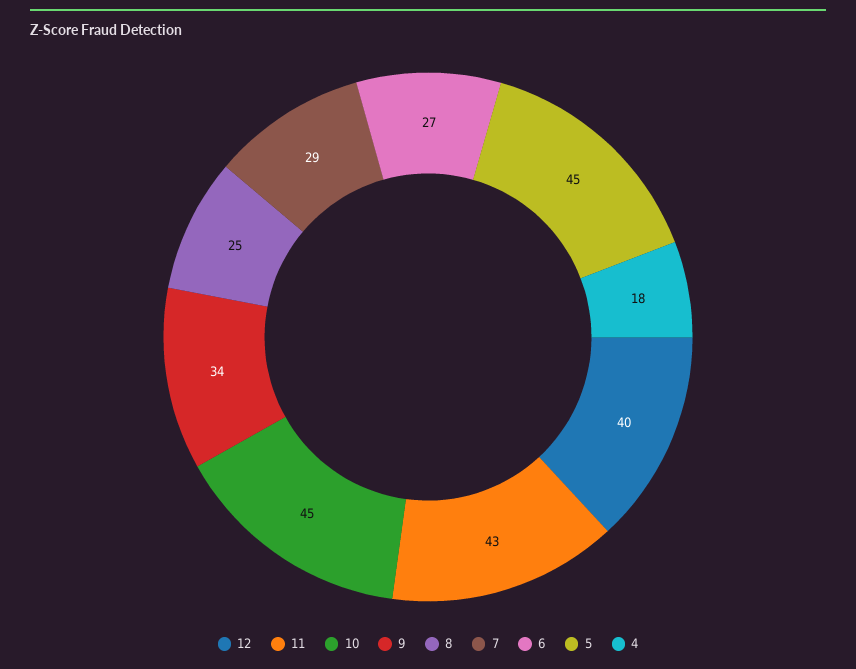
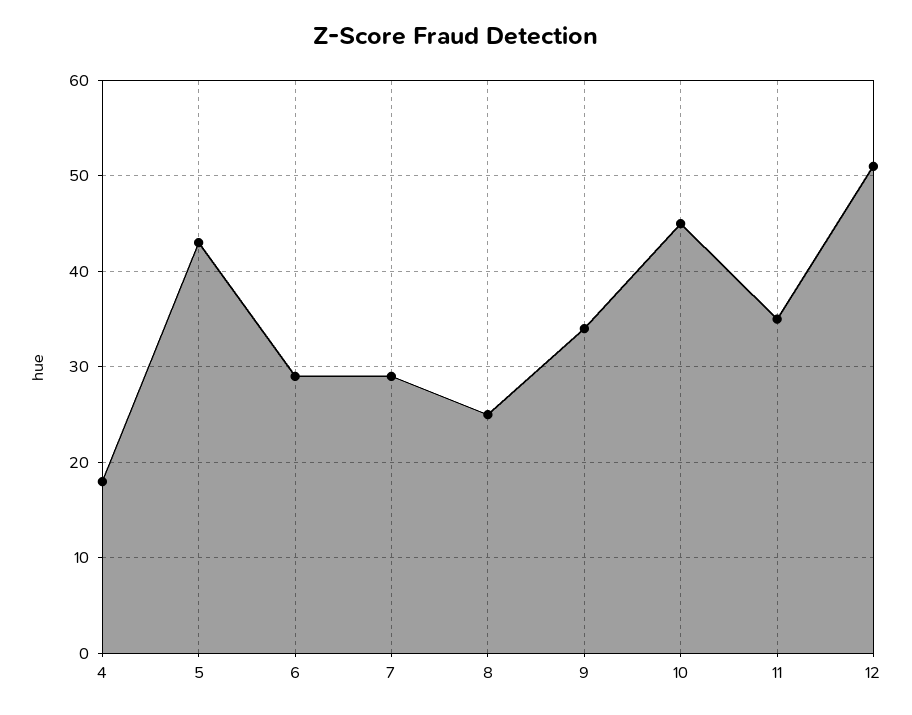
12: 40 -> 51
11: 43 -> 35
6: 27 -> 29
5: 45 -> 43

